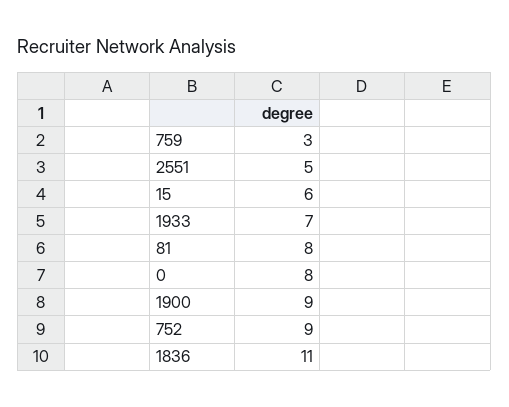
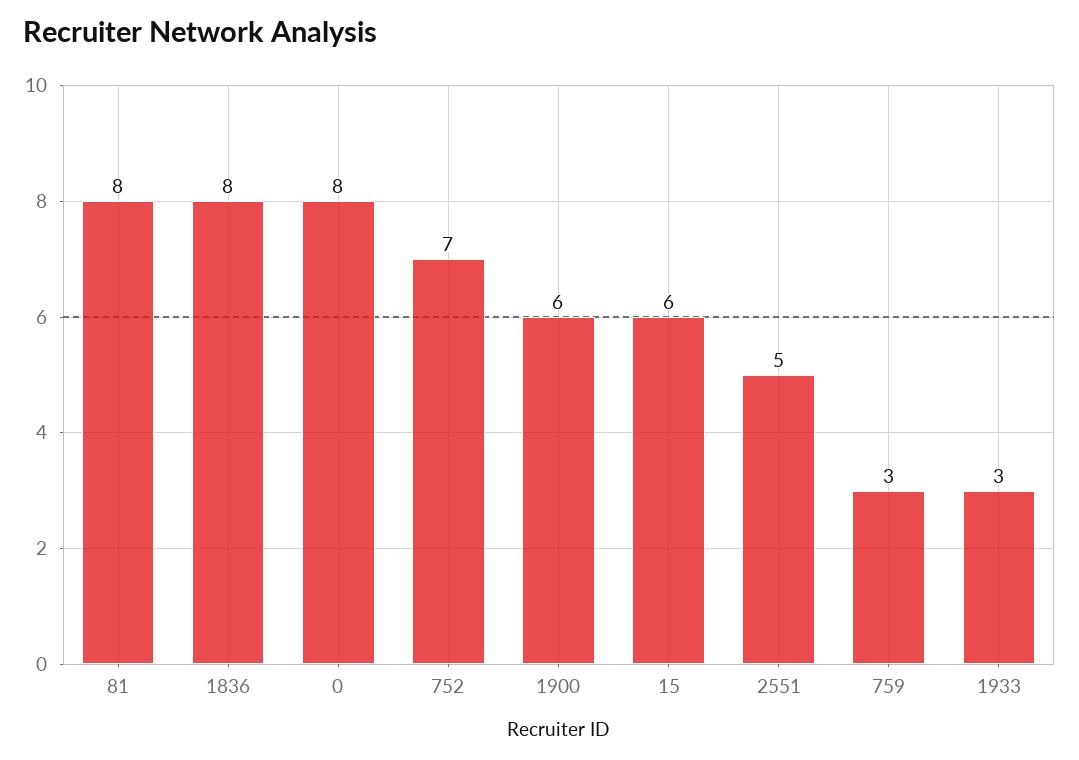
1933: 7 -> 3
1900: 9 -> 6
752: 9 -> 7
1836: 11 -> 8

